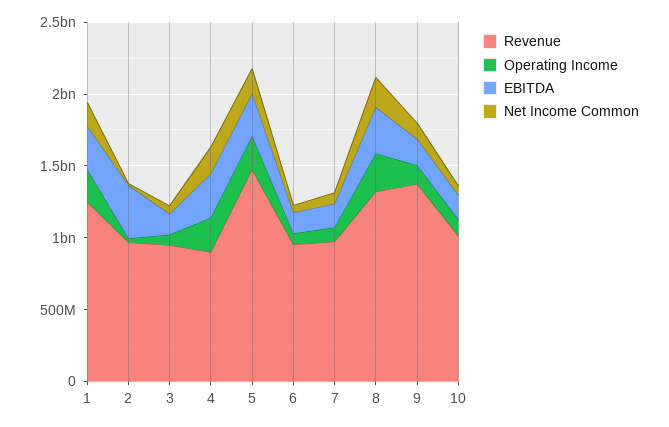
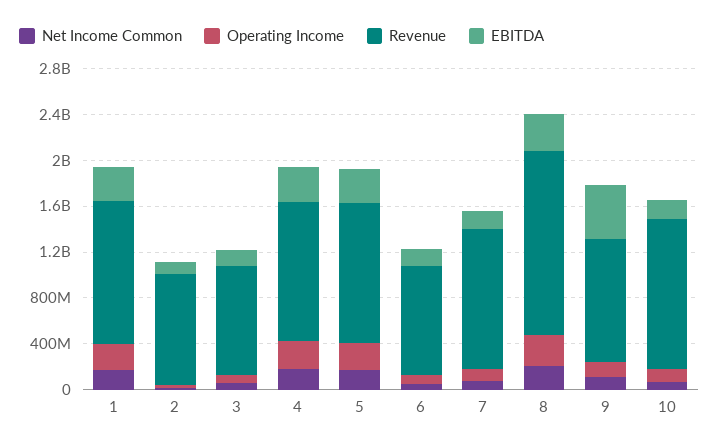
EBITDA, 2: 400000000 -> 100000000
Revenue, 4: 900000000 -> 1200000000
Revenue, 5: 1500000000 -> 1200000000
Revenue, 7: 1000000000 -> 1200000000
Revenue, 8: 1300000000 -> 1600000000
Revenue, 9: 1400000000 -> 1100000000
EBITDA, 9: 200000000 -> 500000000
Revenue, 10: 1000000000 -> 1300000000

